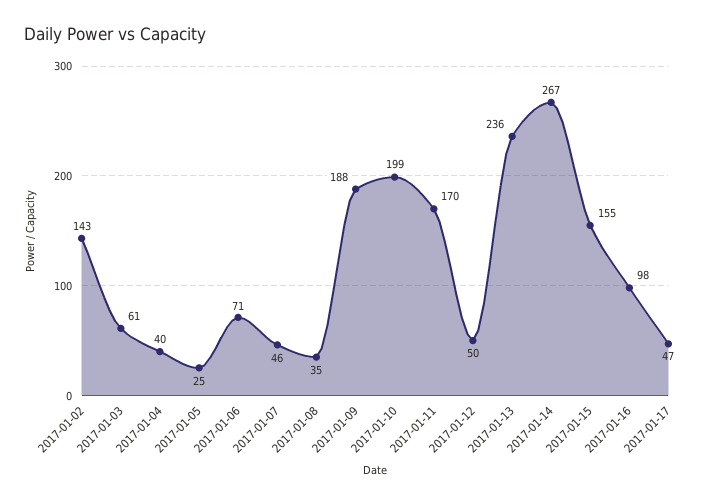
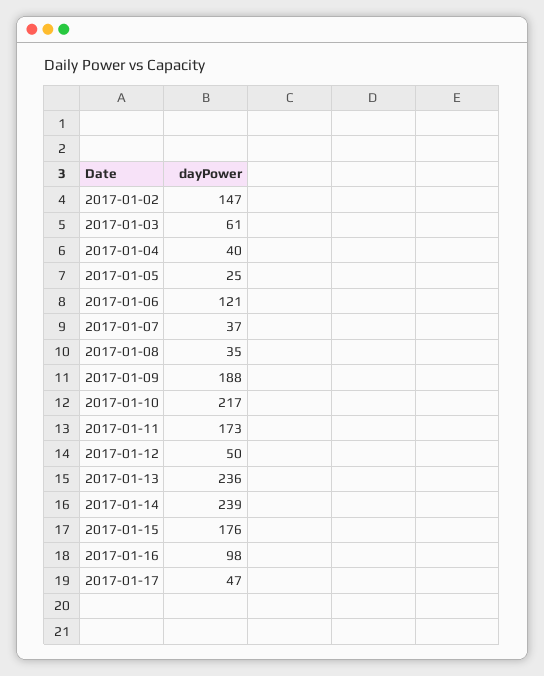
2017-01-02: 143 -> 147
2017-01-06: 71 -> 121
2017-01-07: 46 -> 37
2017-01-10: 199 -> 217
2017-01-11: 170 -> 173
2017-01-14: 267 -> 239
2017-01-15: 155 -> 176

